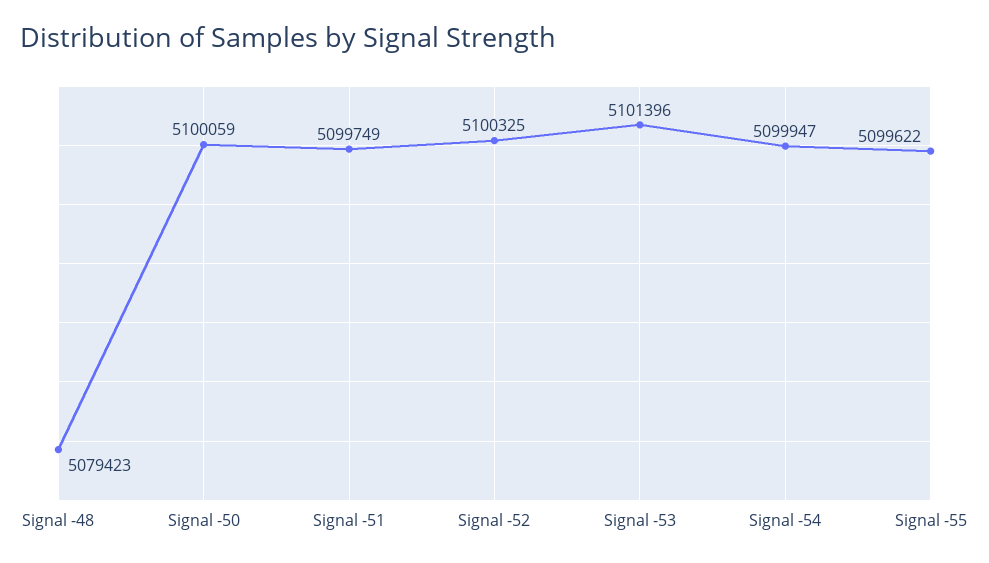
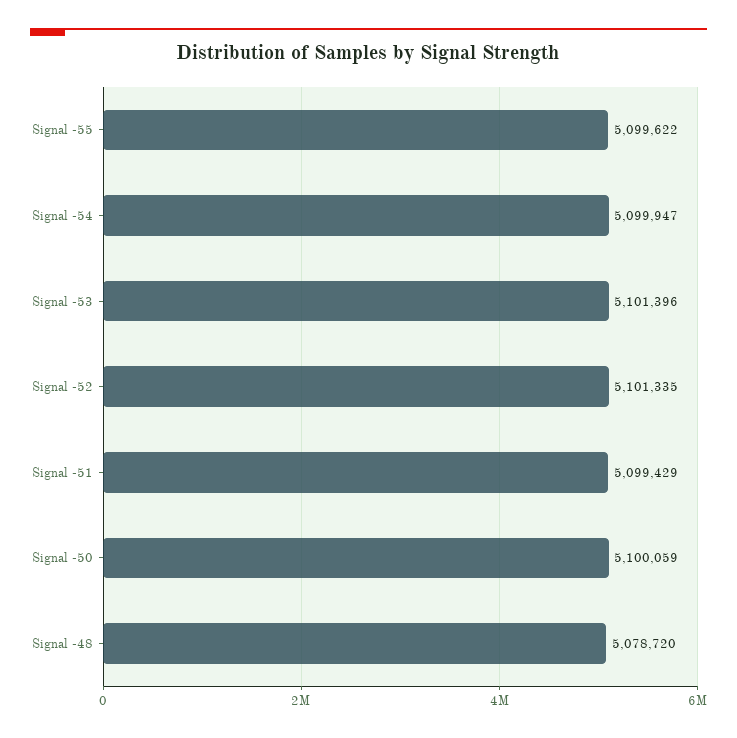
Signal -48: 5079423 -> 5078720
Signal -51: 5099749 -> 5099429
Signal -52: 5100325 -> 5101335

